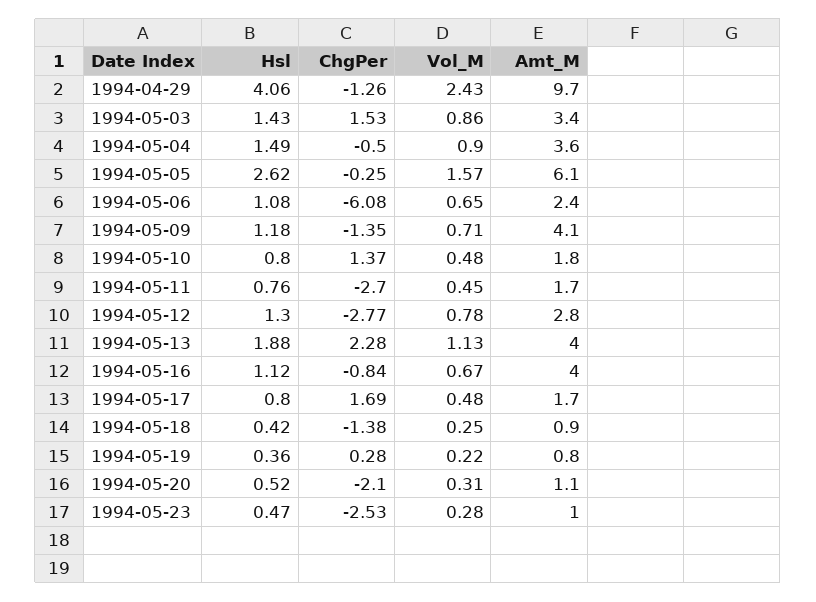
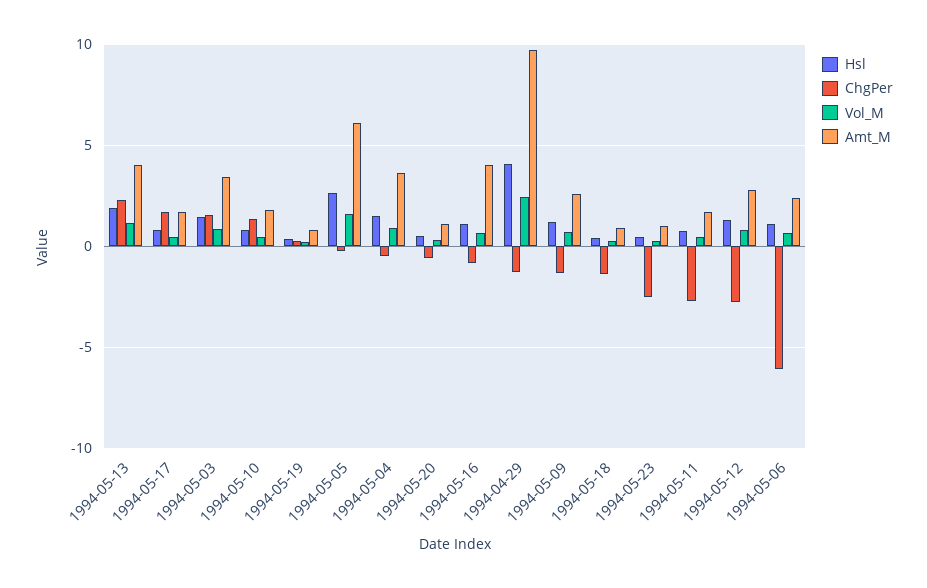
Amt_M, 1994-05-09: 4.1 -> 2.5
ChgPer, 1994-05-20: -2.1 -> -0.5

